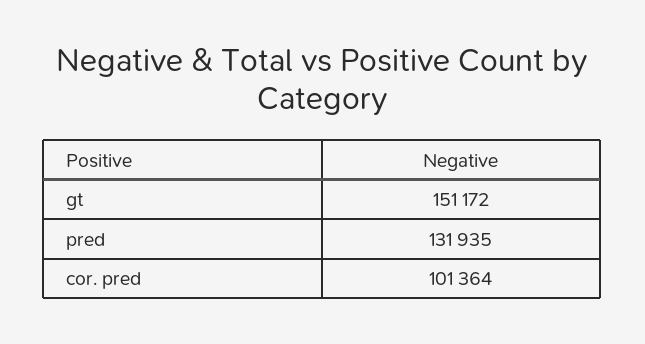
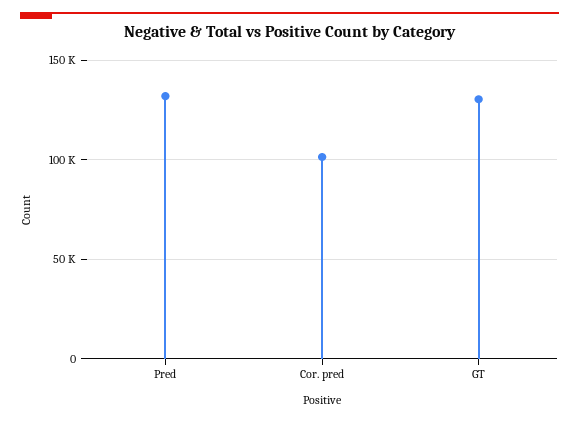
gt: 151172 -> 130000

